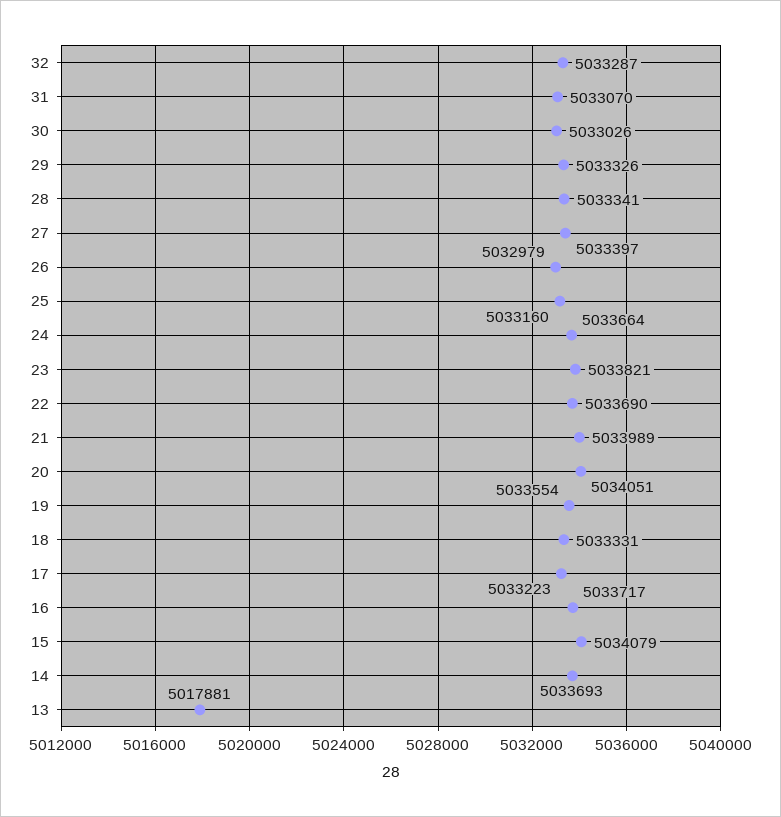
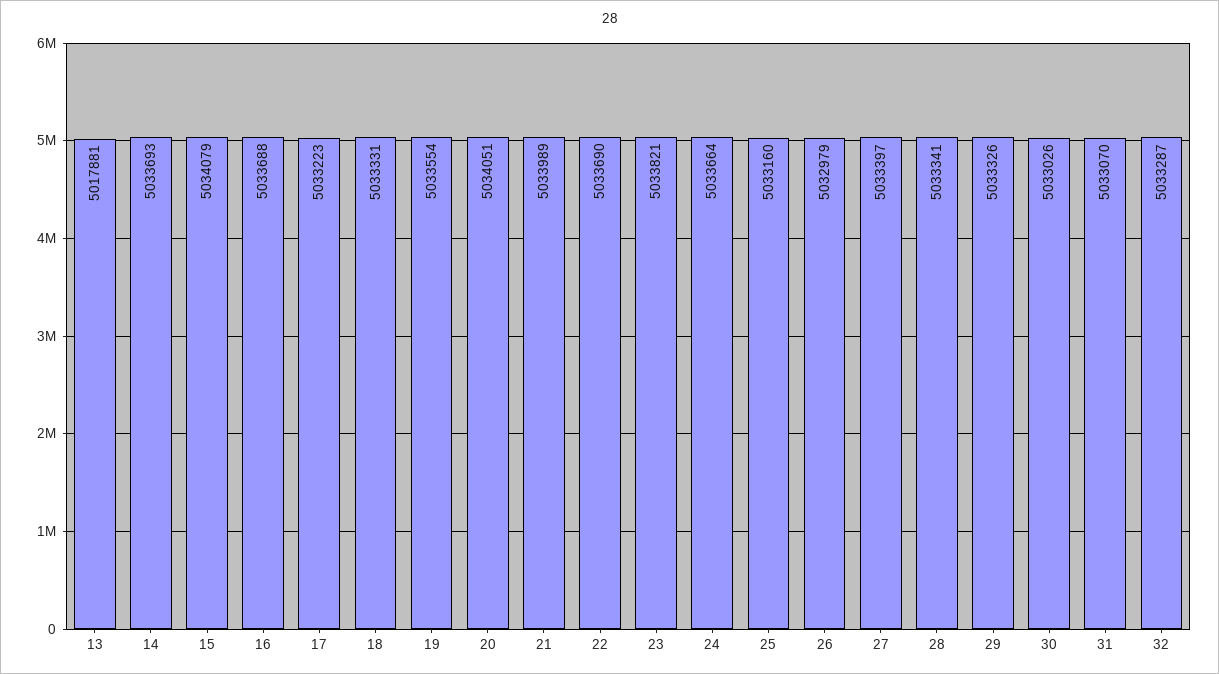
16: 5033717 -> 5033688

